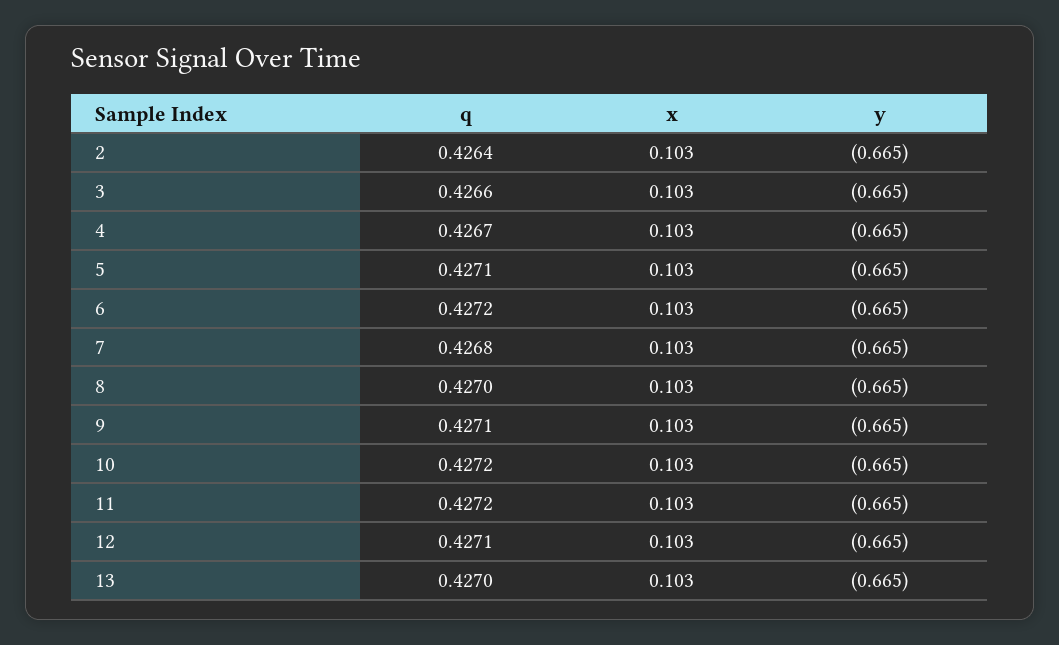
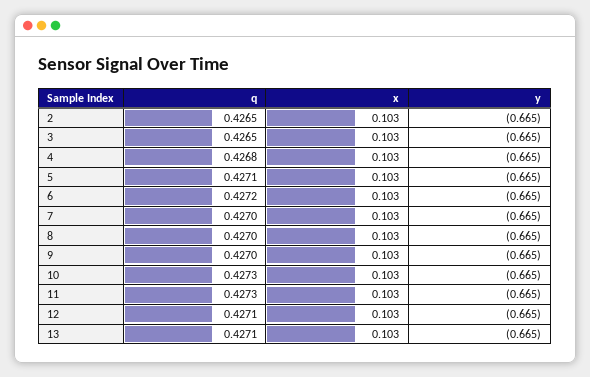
q, 2: 0.4264 -> 0.4265
q, 3: 0.4266 -> 0.4265
q, 4: 0.4267 -> 0.4268
q, 7: 0.4268 -> 0.427
q, 9: 0.4271 -> 0.427
q, 10: 0.4272 -> 0.4273
q, 11: 0.4272 -> 0.4273
q, 13: 0.427 -> 0.4271

